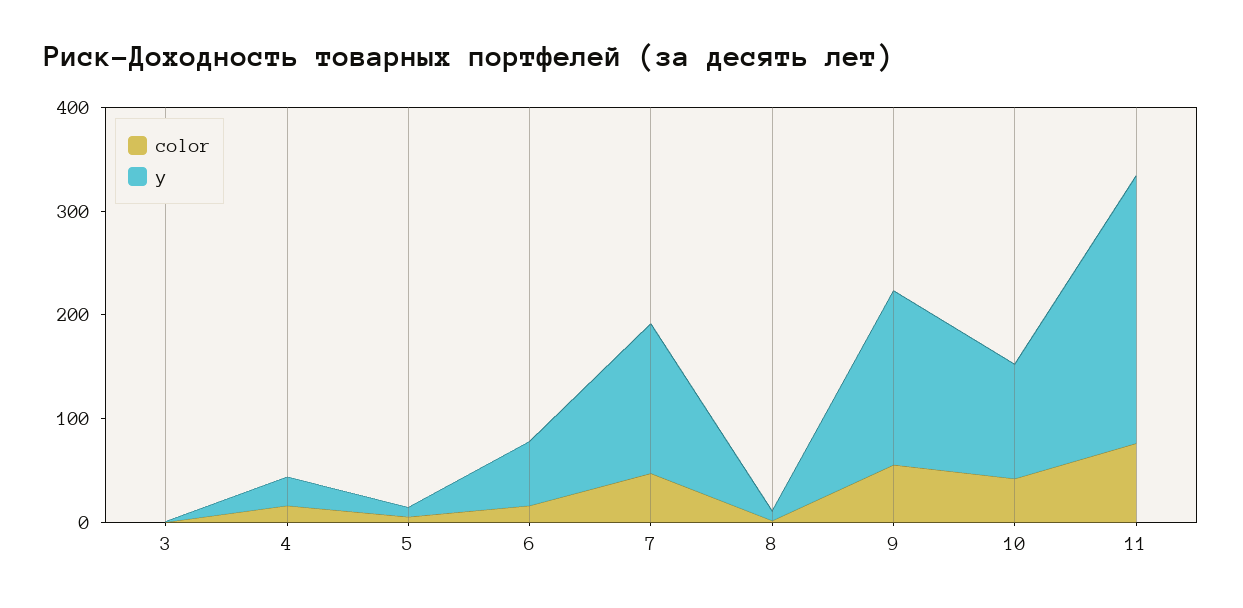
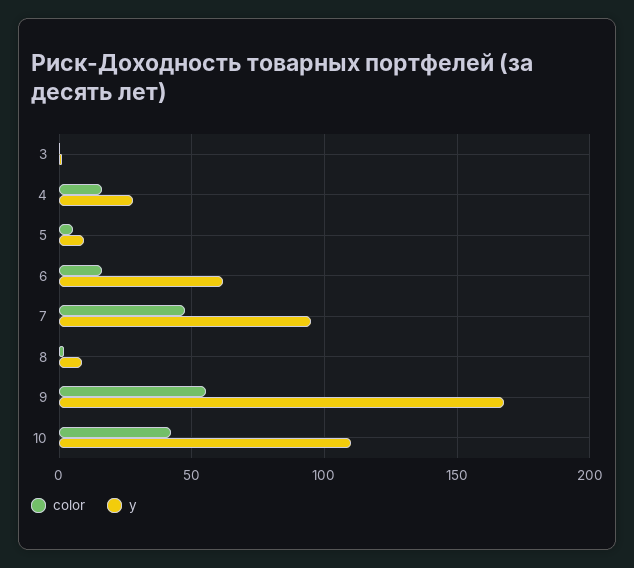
y, 7: 140 -> 95
color, 11: 80 -> none
y, 11: 260 -> none

